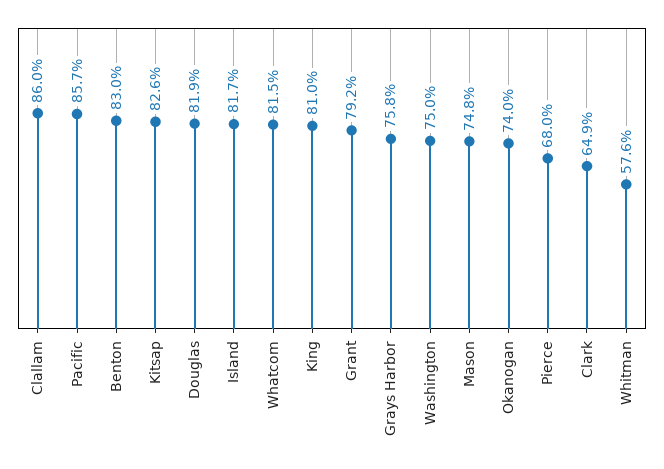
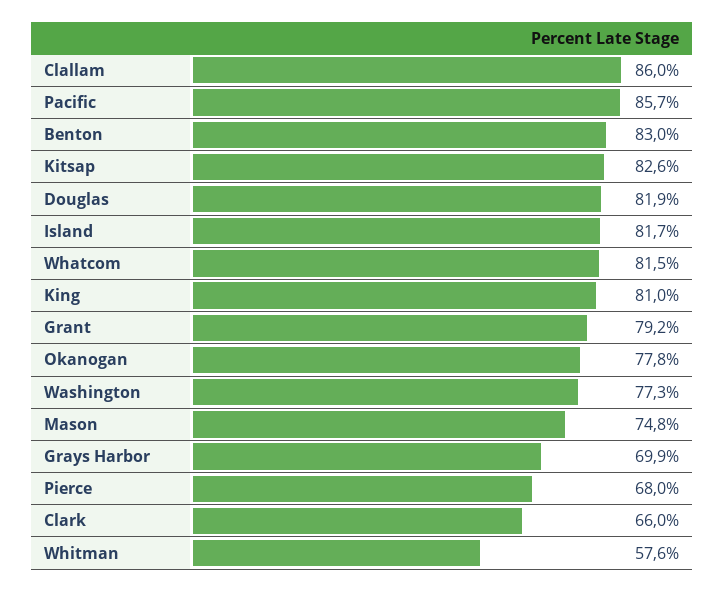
Grays Harbor: 75.8 -> 69.9
Washington: 75 -> 77.3
Okanogan: 74 -> 77.8
Clark: 64.9 -> 66

